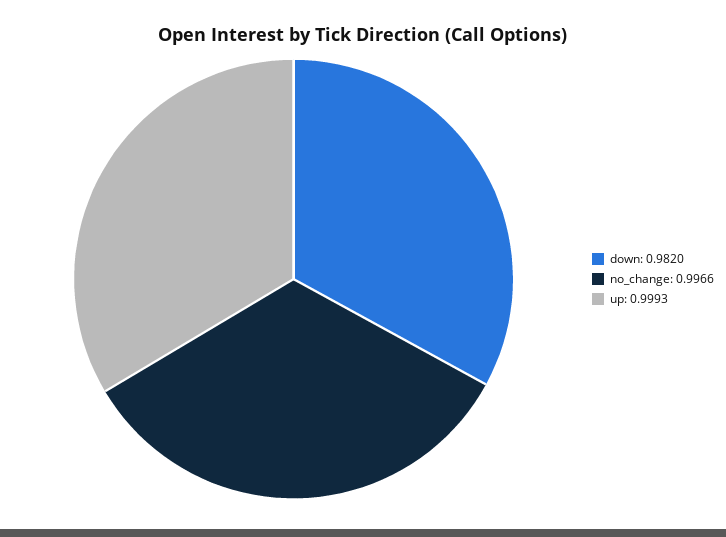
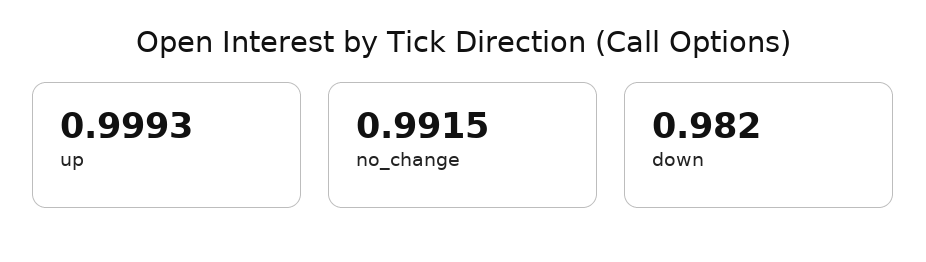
no_change: 0.9966 -> 0.9915

